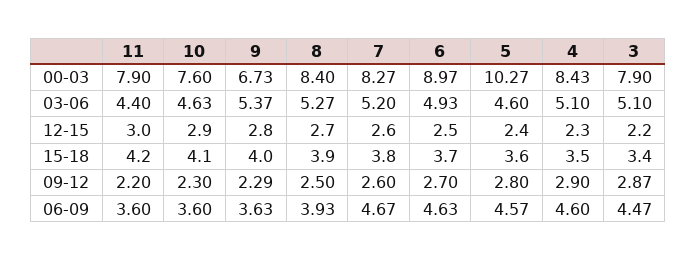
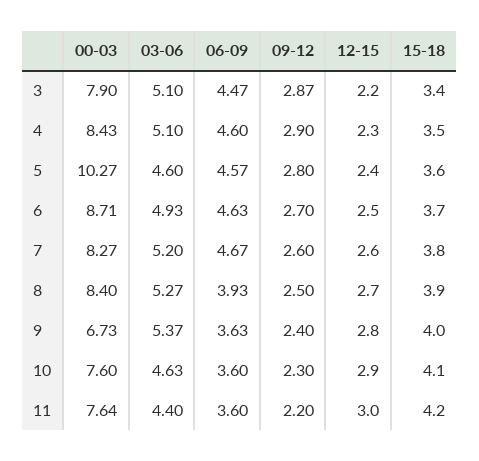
11, 00-03: 7.9 -> 7.64
6, 00-03: 8.97 -> 8.71
9, 09-12: 2.29 -> 2.4

